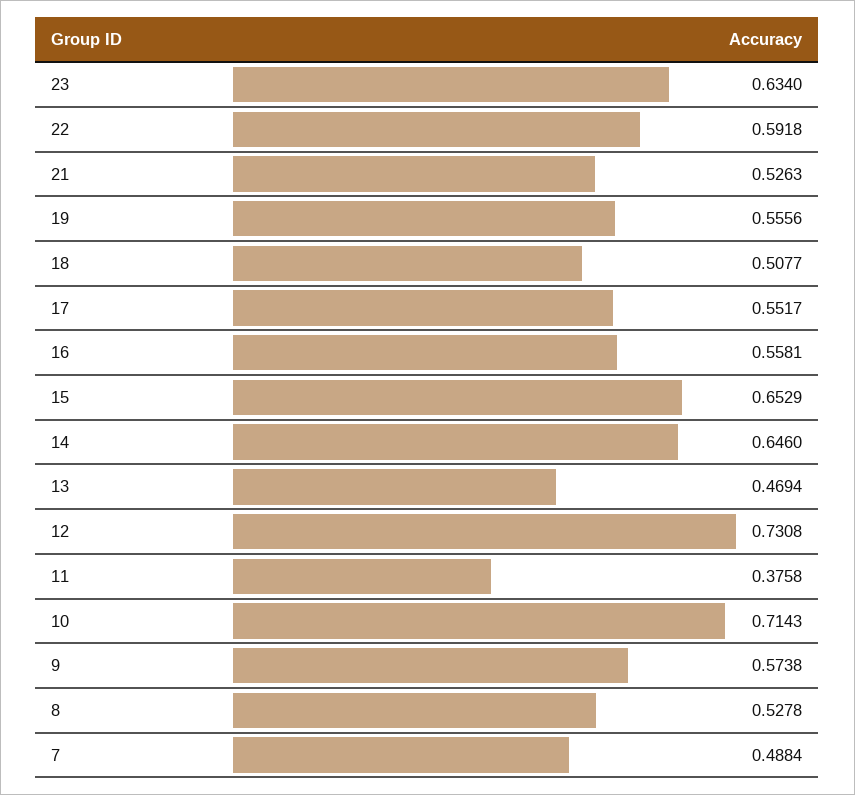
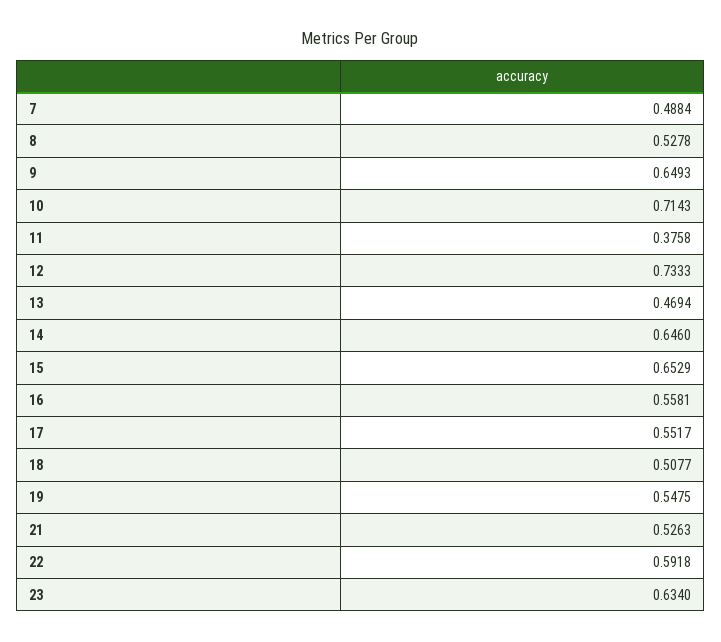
19: 0.5556 -> 0.5475
12: 0.7308 -> 0.7333
9: 0.5738 -> 0.6493

